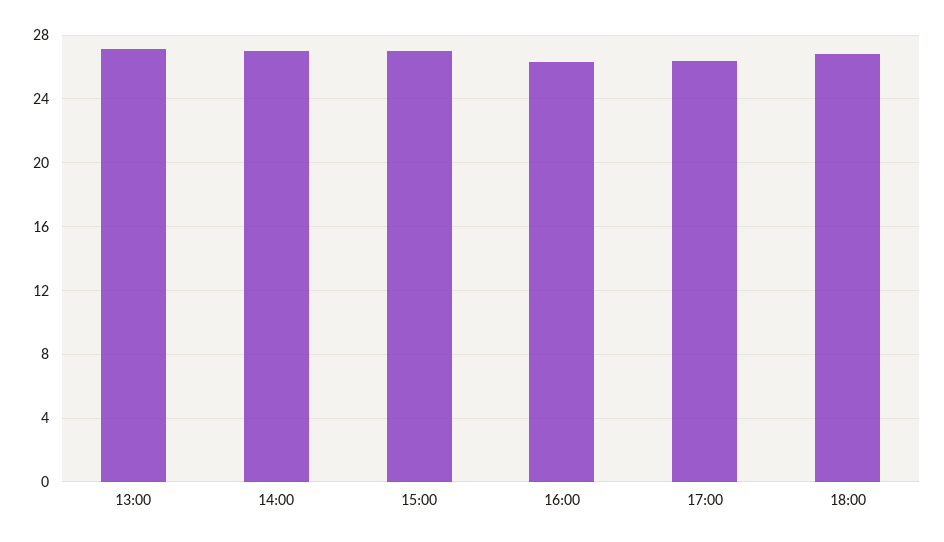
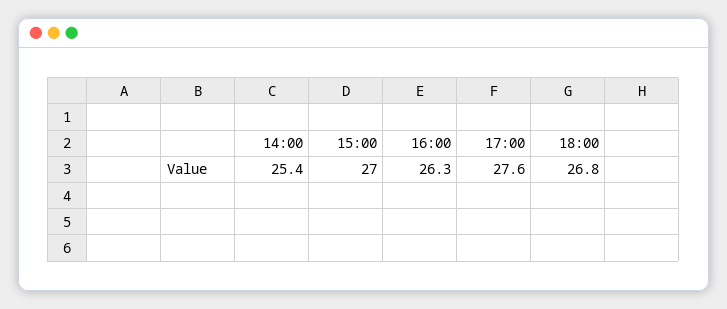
13:00: 27 -> none
14:00: 27 -> 25.4
17:00: 26.5 -> 27.6

